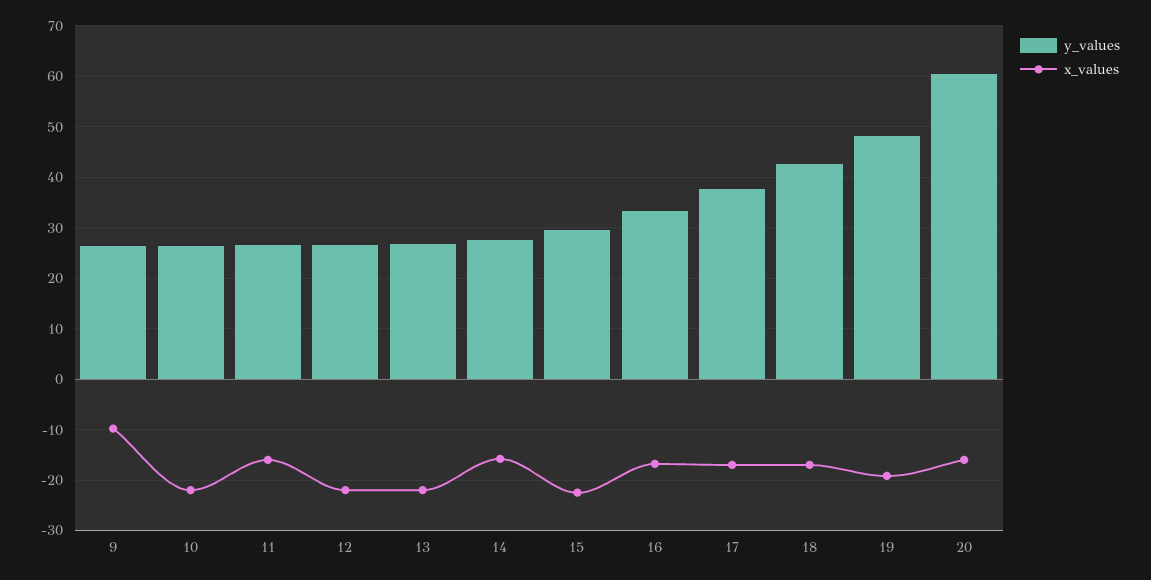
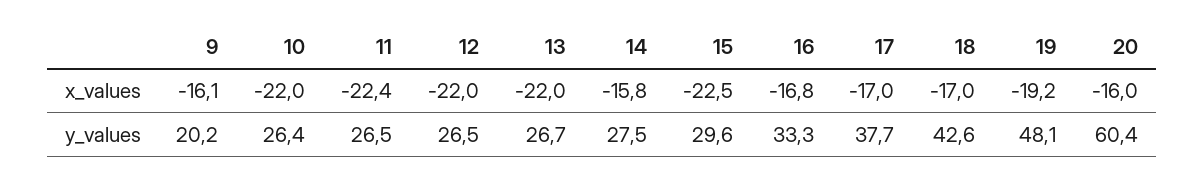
y_values, 9: 26 -> 20.2
x_values, 9: -10 -> -16.1
x_values, 11: -16 -> -22.4

